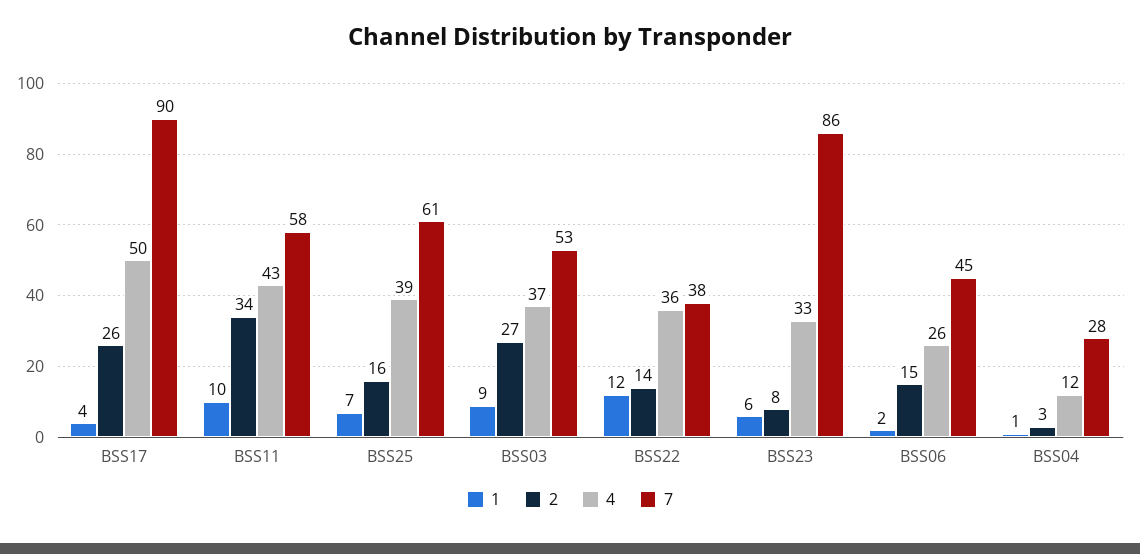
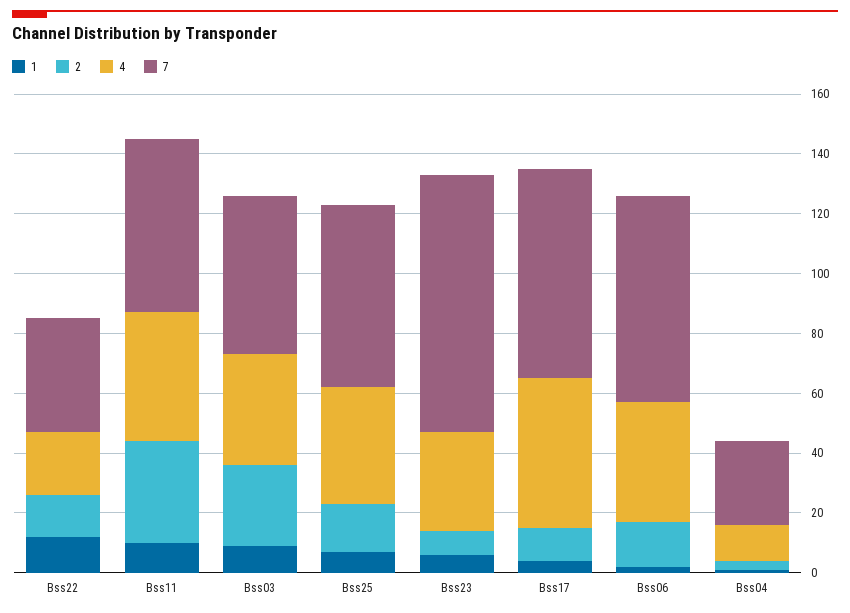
2, BSS17: 26 -> 10
7, BSS17: 90 -> 70
4, BSS22: 36 -> 20
4, BSS06: 26 -> 40
7, BSS06: 45 -> 70

